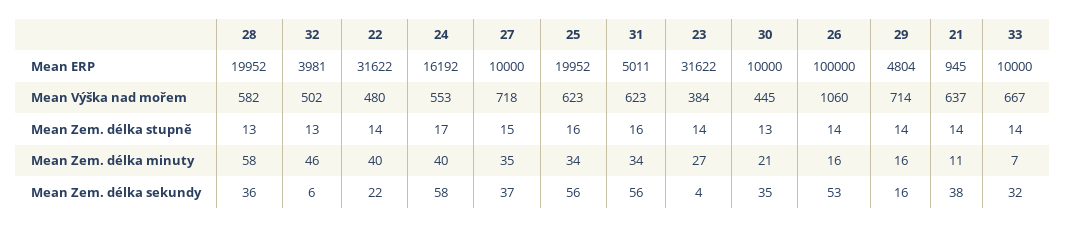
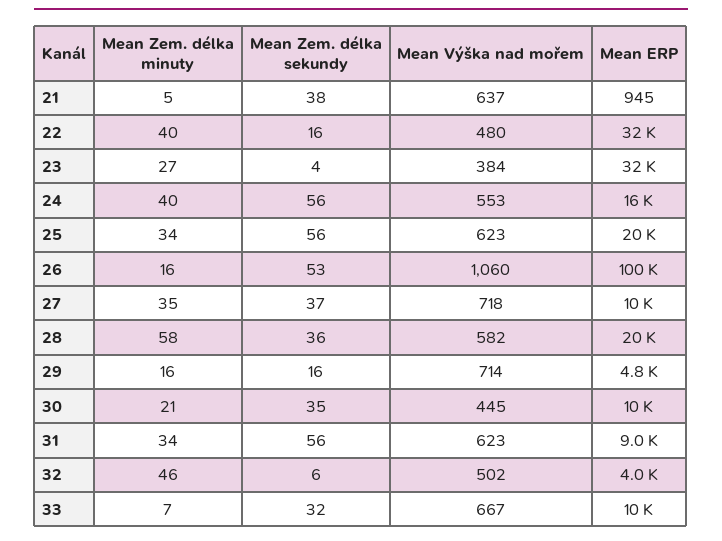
31, Mean ERP: 5011 -> 9000
28, Mean Zem. délka stupně: 13 -> none
32, Mean Zem. délka stupně: 13 -> none
22, Mean Zem. délka stupně: 14 -> none
24, Mean Zem. délka stupně: 17 -> none
27, Mean Zem. délka stupně: 15 -> none
25, Mean Zem. délka stupně: 16 -> none
31, Mean Zem. délka stupně: 16 -> none
23, Mean Zem. délka stupně: 14 -> none
30, Mean Zem. délka stupně: 13 -> none
26, Mean Zem. délka stupně: 14 -> none
29, Mean Zem. délka stupně: 14 -> none
21, Mean Zem. délka stupně: 14 -> none
33, Mean Zem. délka stupně: 14 -> none
21, Mean Zem. délka minuty: 11 -> 5
22, Mean Zem. délka sekundy: 22 -> 16
24, Mean Zem. délka sekundy: 58 -> 56

